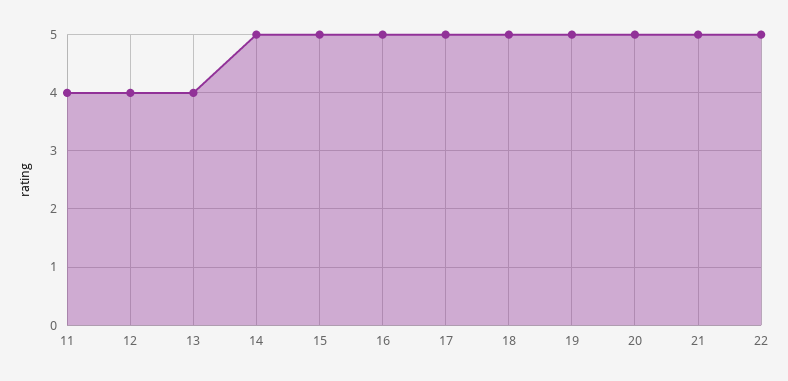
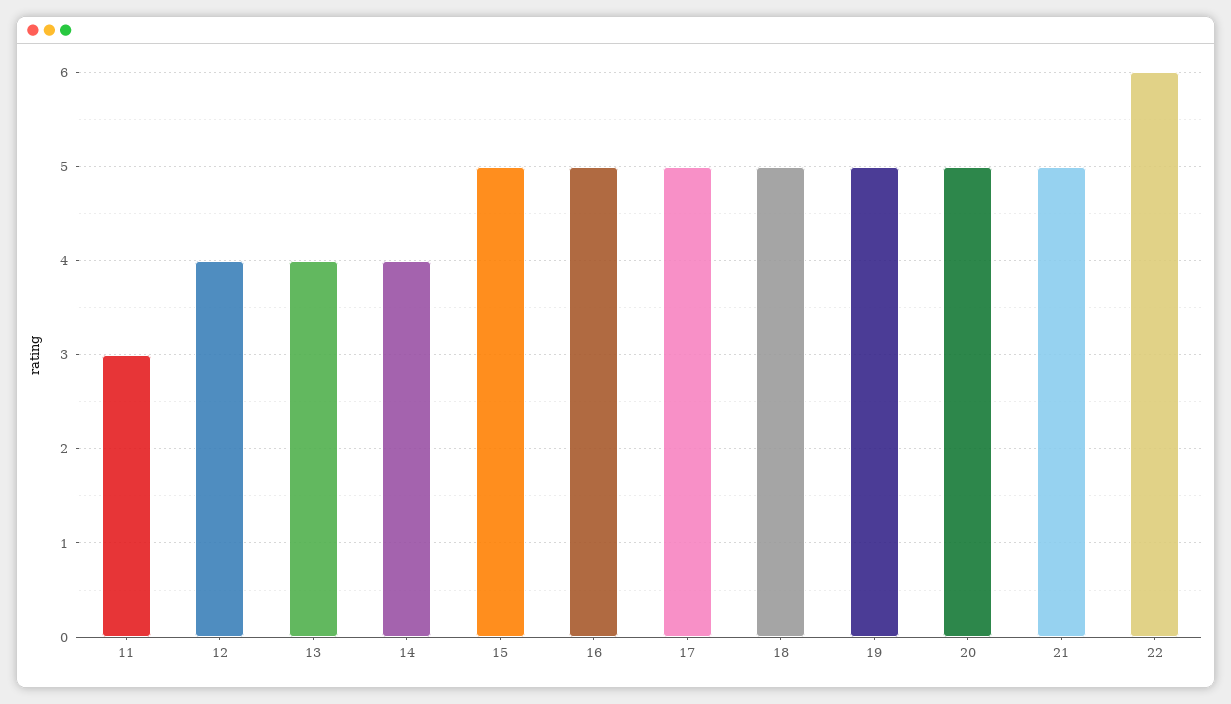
11: 4 -> 3
14: 5 -> 4
22: 5 -> 6

